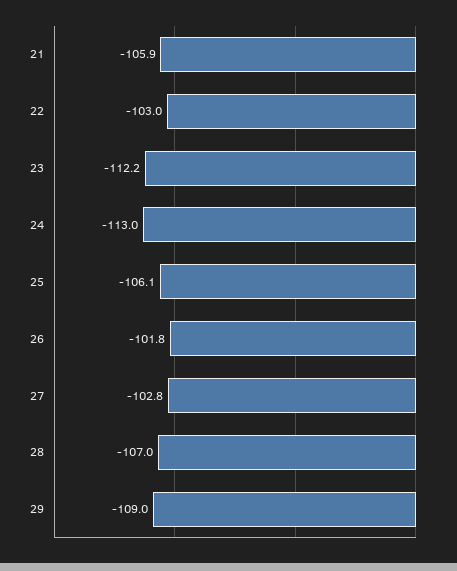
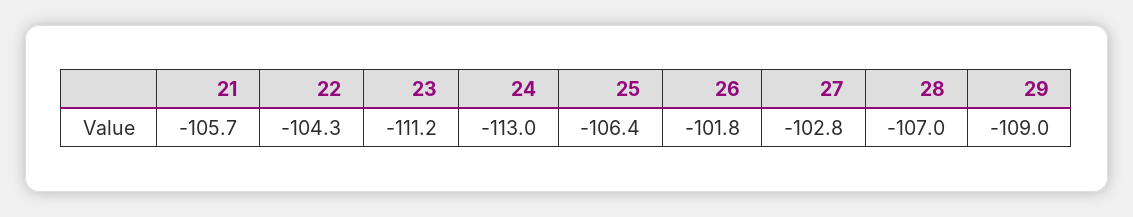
21: -105.9 -> -105.7
22: -103 -> -104.3
23: -112.2 -> -111.2
25: -106.1 -> -106.4

